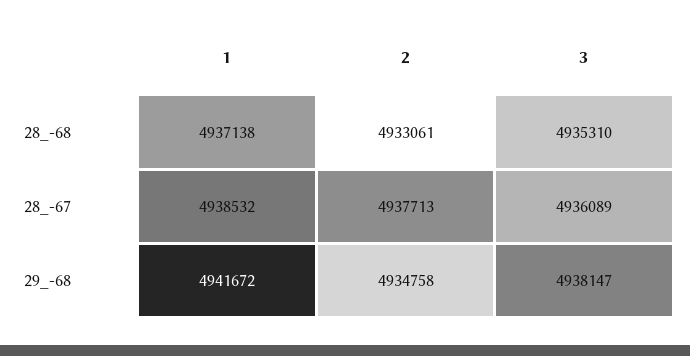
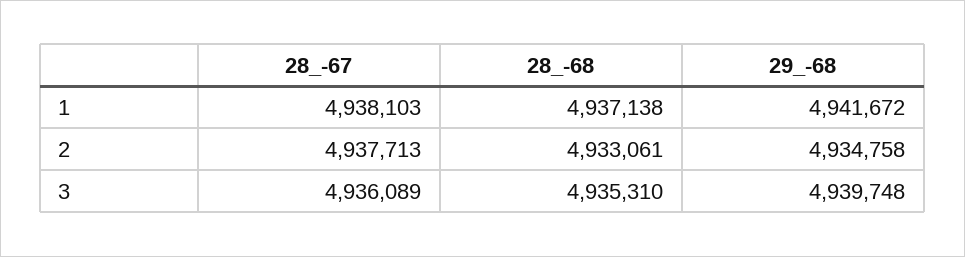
1, 28_-67: 4938532 -> 4938103
3, 29_-68: 4938147 -> 4939748

